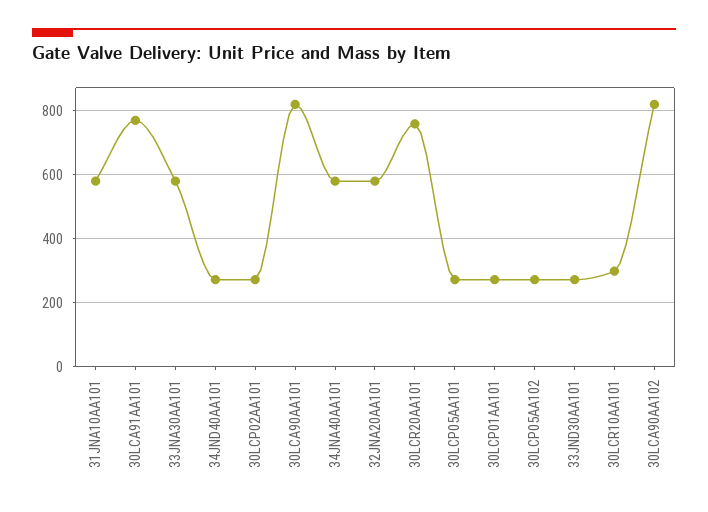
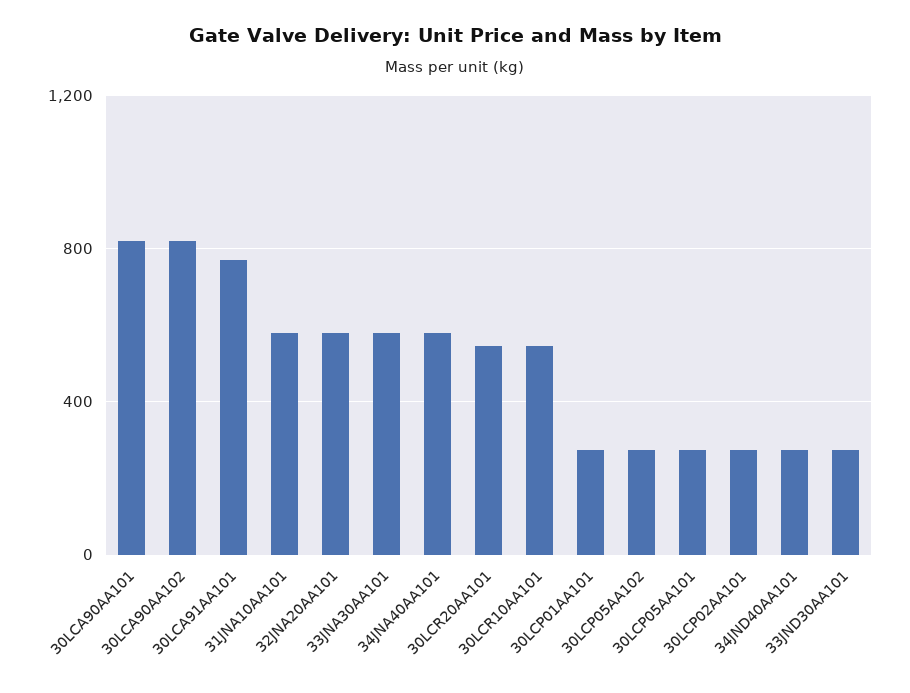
30LCR20AA101: 760 -> 550
30LCR10AA101: 300 -> 550

